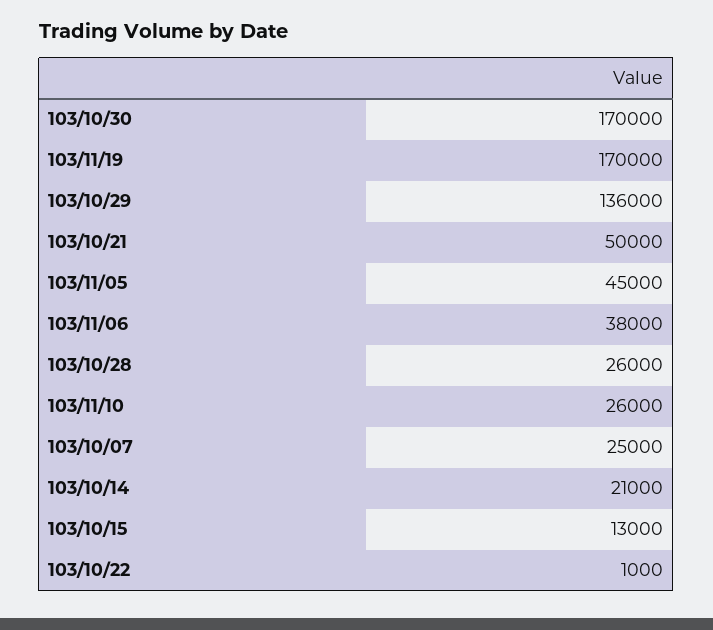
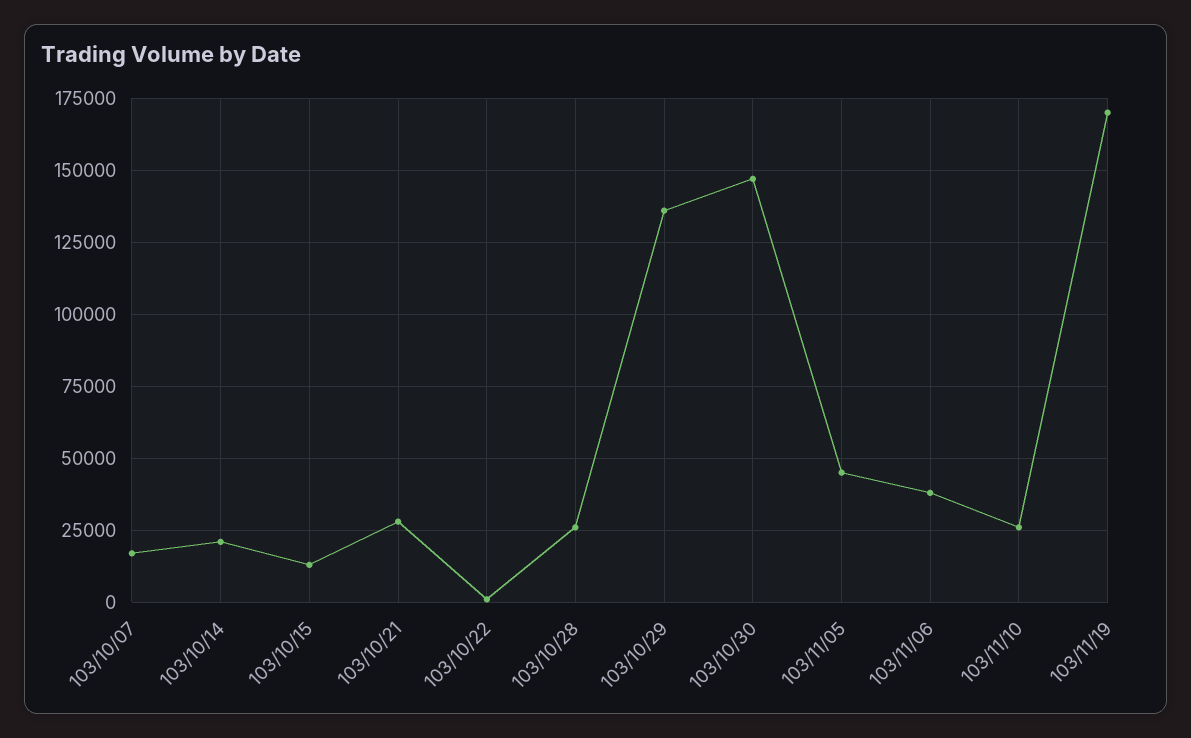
103/10/30: 170000 -> 147500
103/10/21: 50000 -> 27500
103/10/07: 25000 -> 17500

